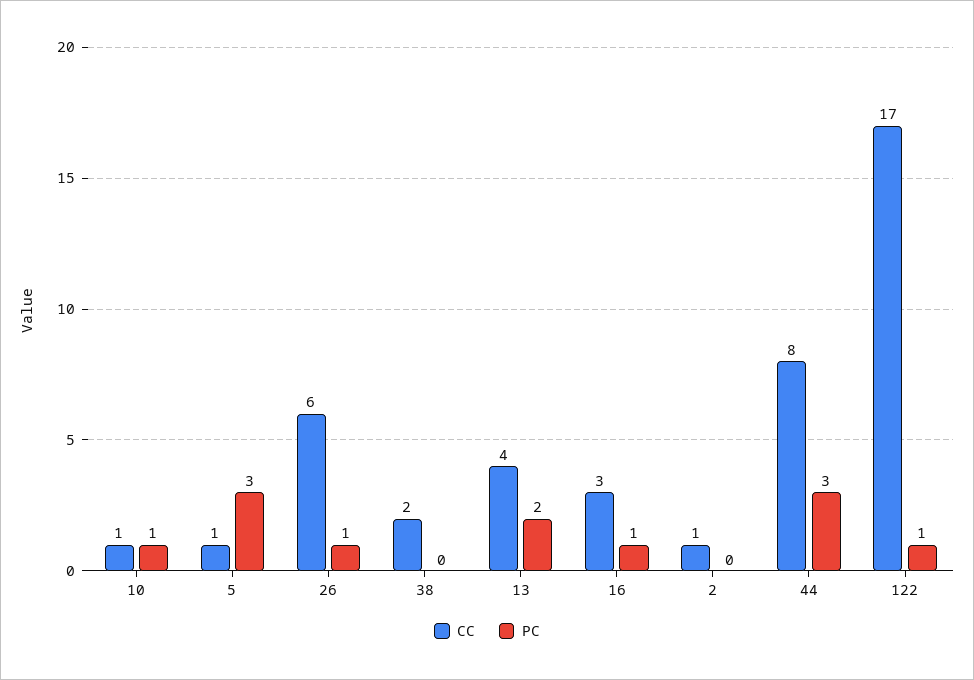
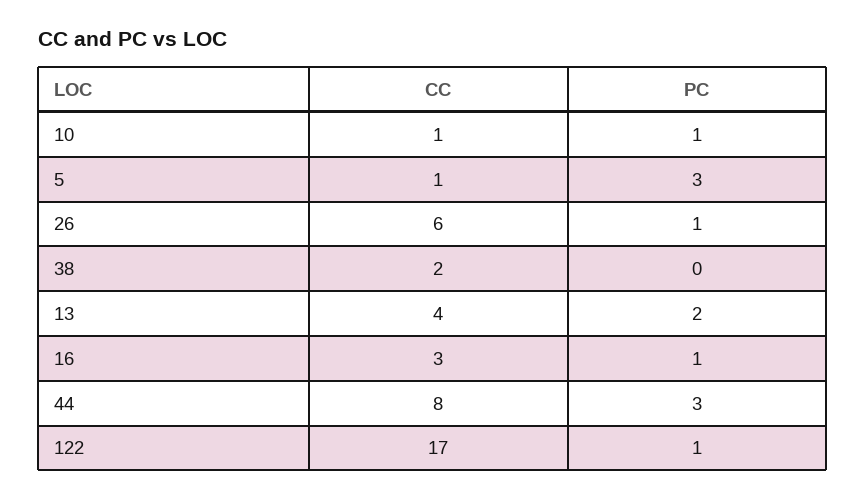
CC, 2: 1 -> none
PC, 2: 0 -> none

